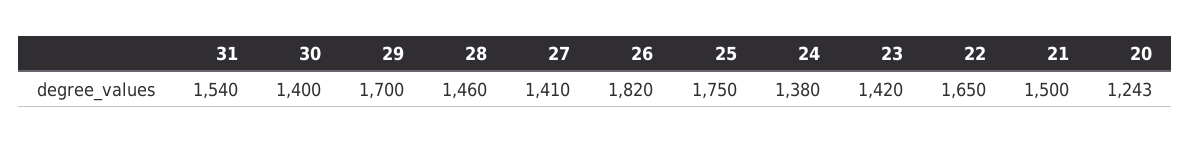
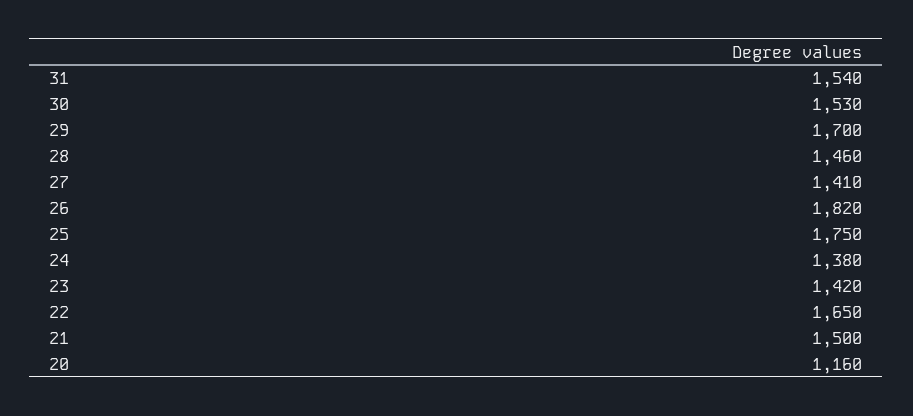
30: 1400 -> 1530
20: 1243 -> 1160

